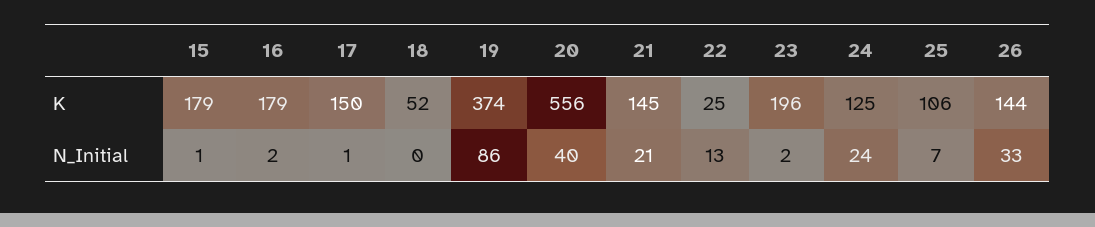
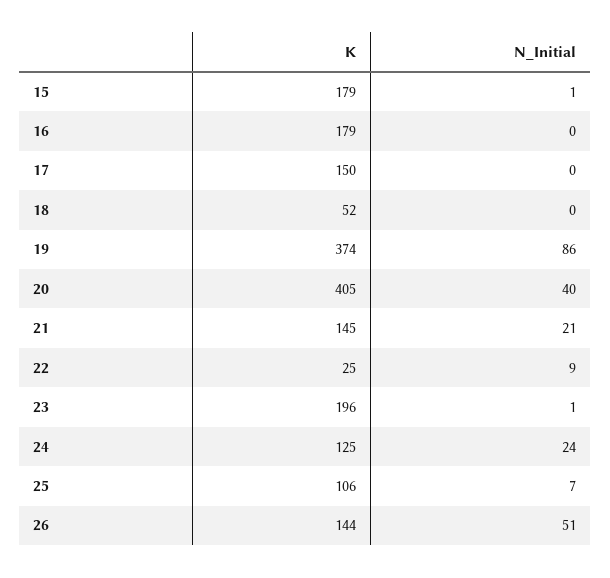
20, K: 556 -> 405
16, N_Initial: 2 -> 0
17, N_Initial: 1 -> 0
22, N_Initial: 13 -> 9
23, N_Initial: 2 -> 1
26, N_Initial: 33 -> 51

